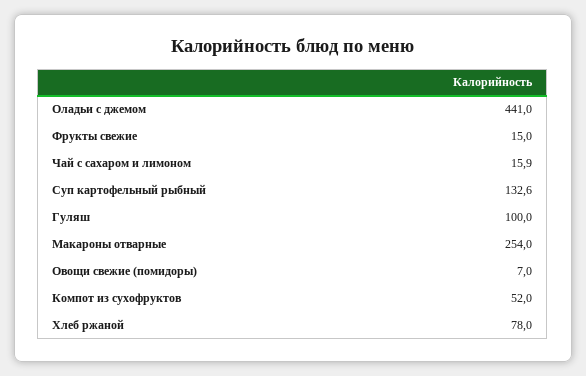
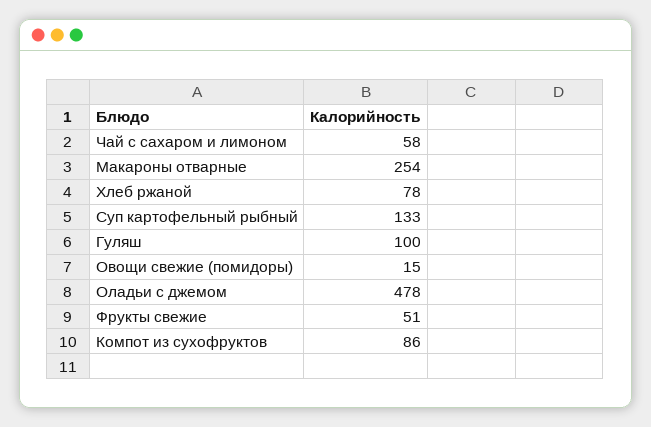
Оладьи с джемом: 441 -> 478
Фрукты свежие: 15 -> 51
Чай с сахаром и лимоном: 15.9 -> 58
Овощи свежие (помидоры): 7 -> 15
Компот из сухофруктов: 52 -> 86

